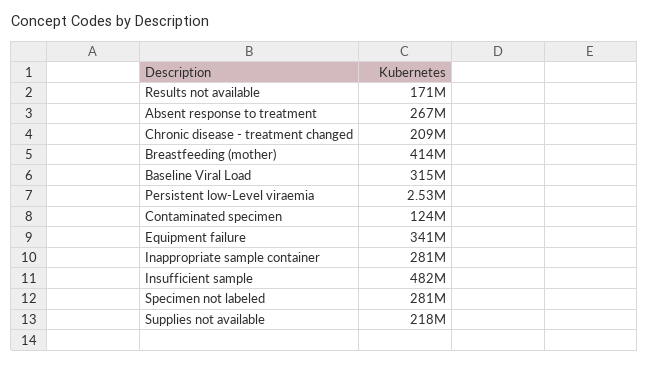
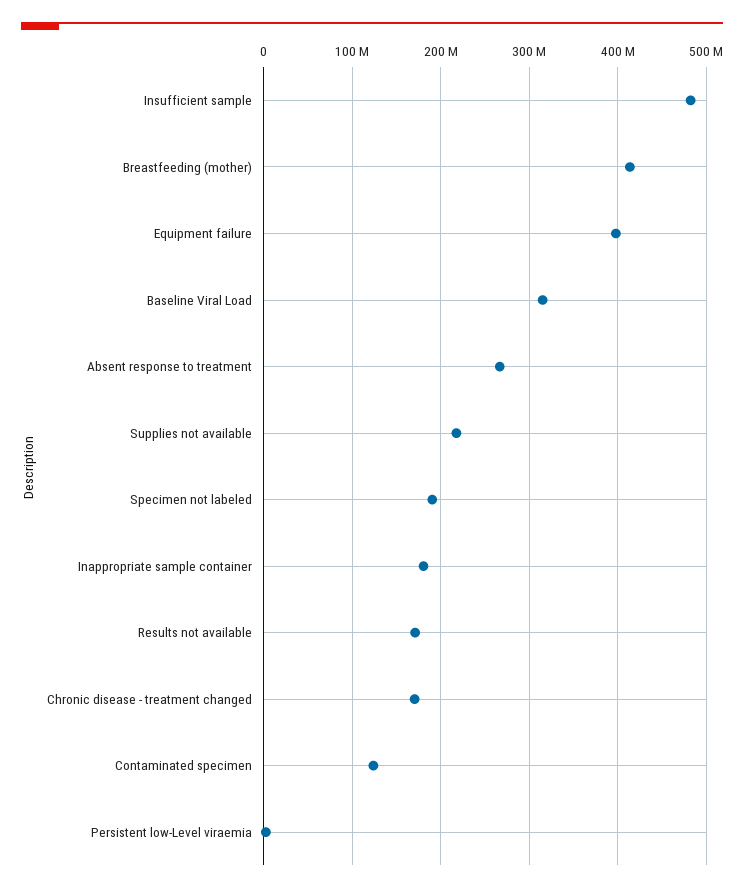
Chronic disease - treatment changed: 209000000 -> 170000000
Equipment failure: 341000000 -> 400000000
Inappropriate sample container: 281000000 -> 180000000
Specimen not labeled: 281000000 -> 190000000

